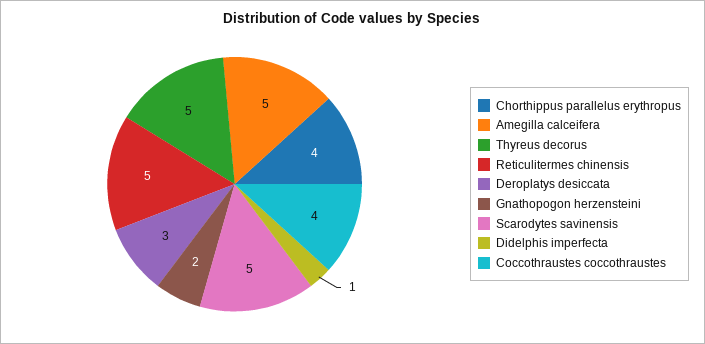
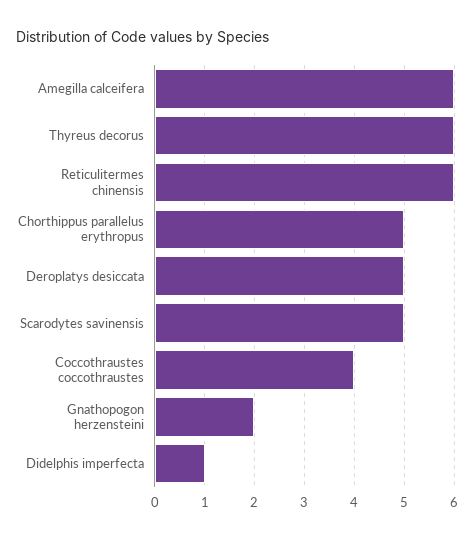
Chorthippus parallelus erythropus: 4 -> 5
Amegilla calceifera: 5 -> 6
Thyreus decorus: 5 -> 6
Reticulitermes chinensis: 5 -> 6
Deroplatys desiccata: 3 -> 5

